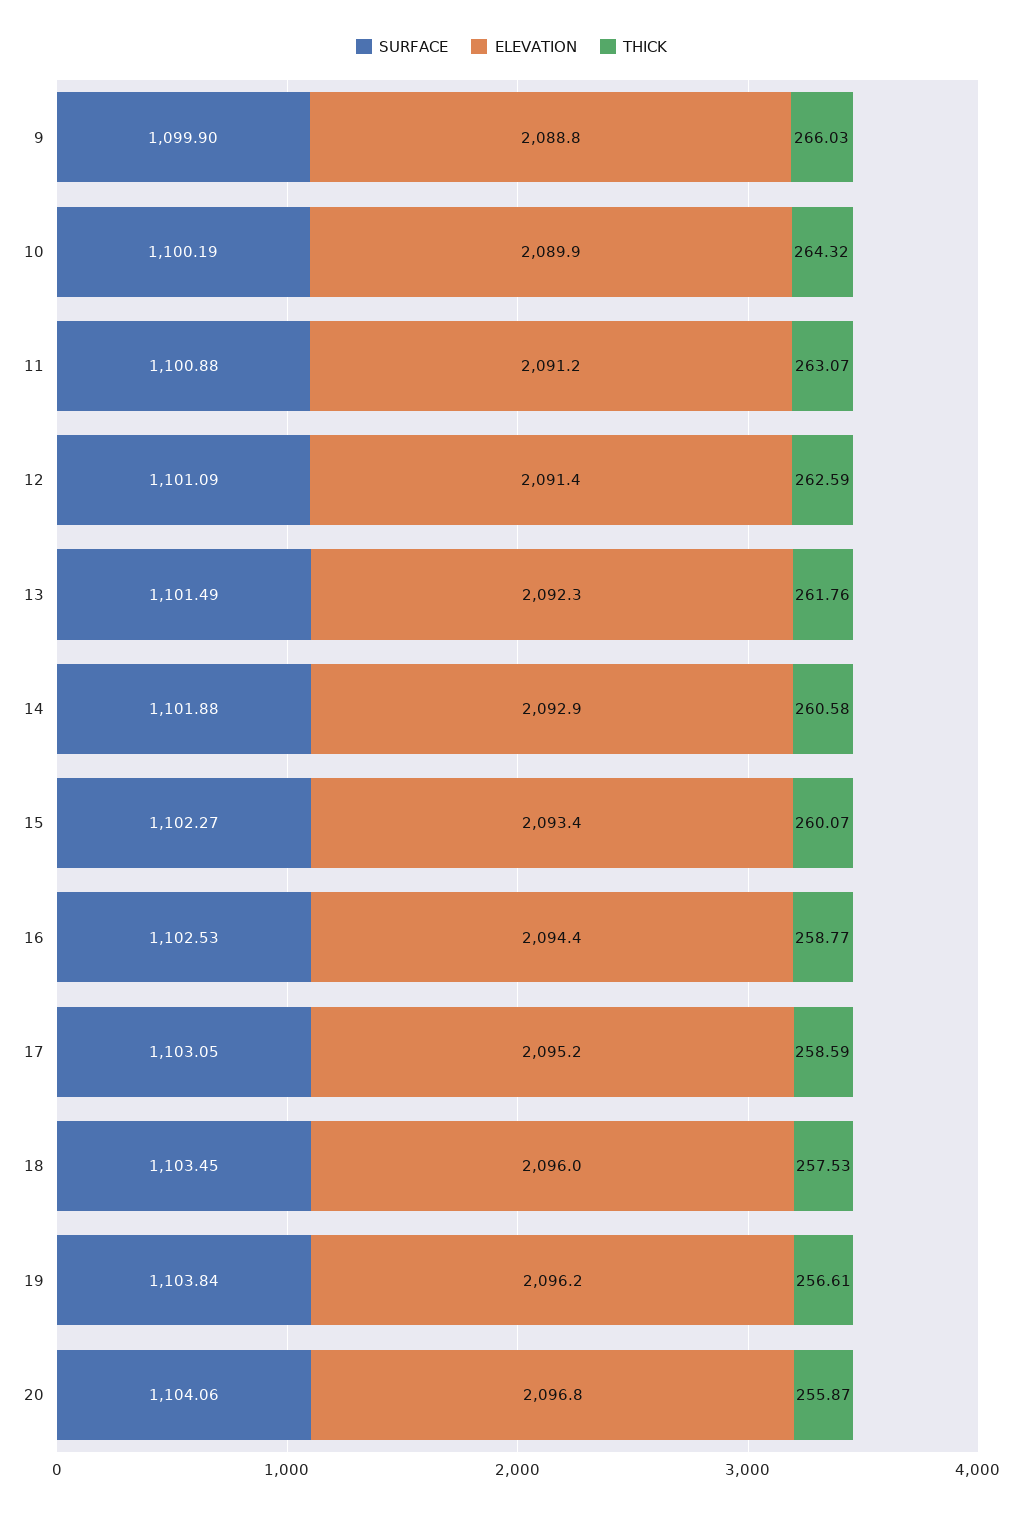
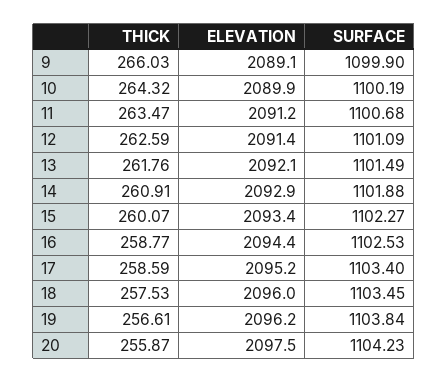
ELEVATION, 9: 2088.8 -> 2089.1
SURFACE, 11: 1100.88 -> 1100.68
THICK, 11: 263.07 -> 263.47
ELEVATION, 13: 2092.3 -> 2092.1
THICK, 14: 260.58 -> 260.91
SURFACE, 17: 1103.05 -> 1103.4
SURFACE, 20: 1104.06 -> 1104.23
ELEVATION, 20: 2096.8 -> 2097.5

